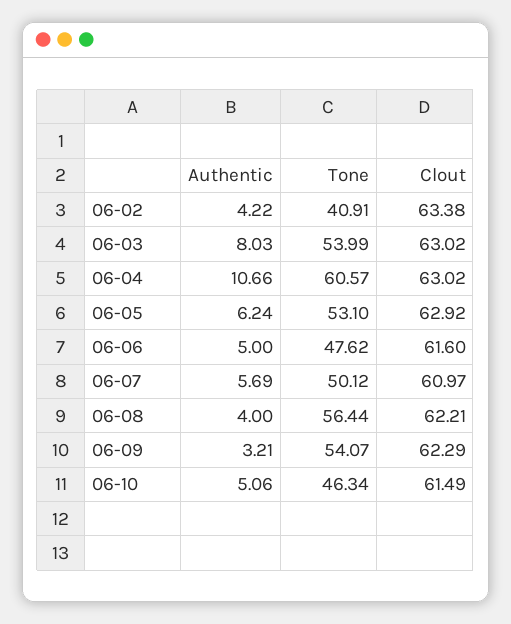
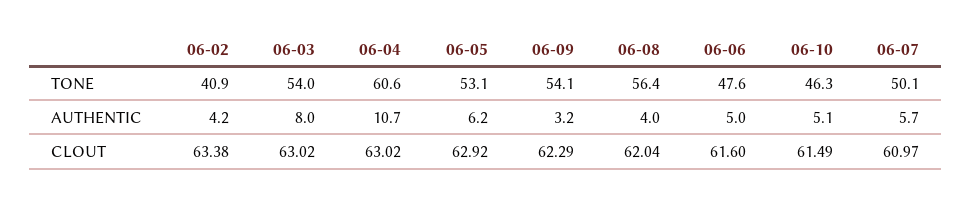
Clout, 06-08: 62.21 -> 62.04

